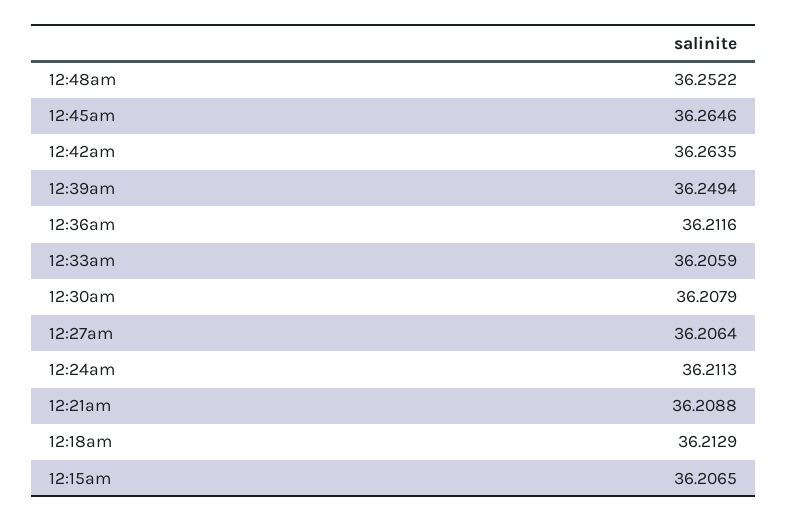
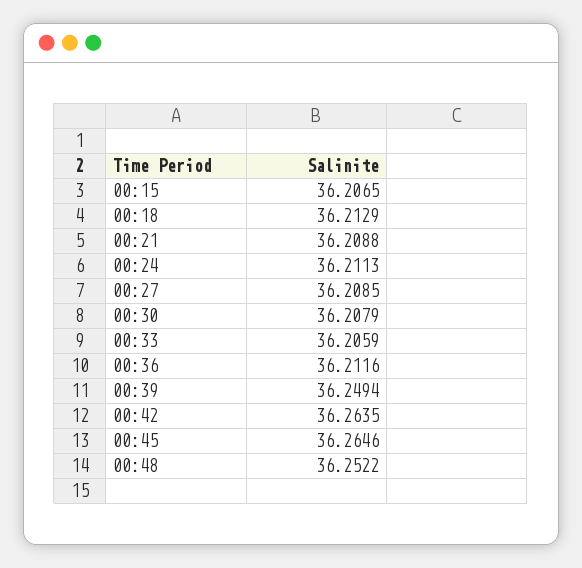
12:27am: 36.2064 -> 36.2085

